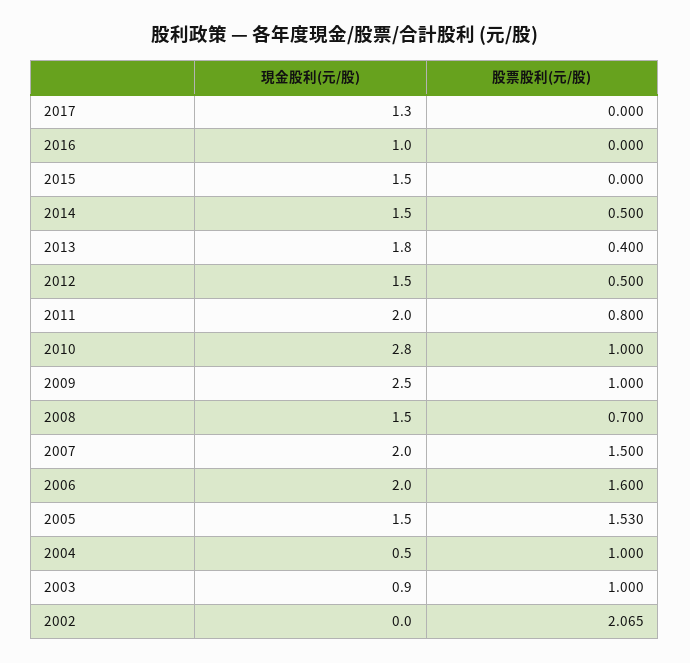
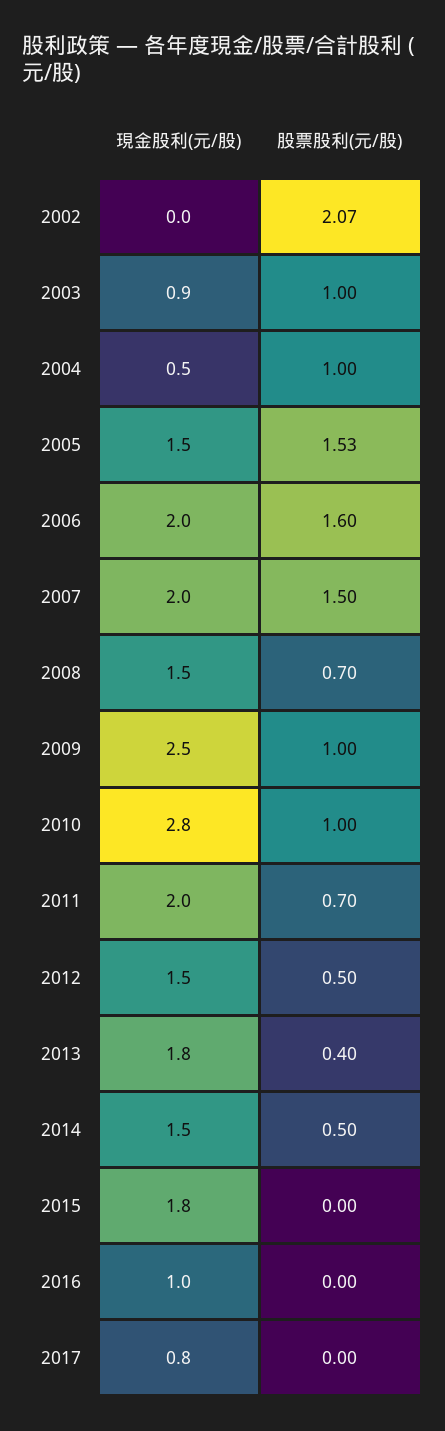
現金股利(元/股), 2017: 1.3 -> 0.8
現金股利(元/股), 2015: 1.5 -> 1.8
股票股利(元/股), 2011: 0.8 -> 0.7

